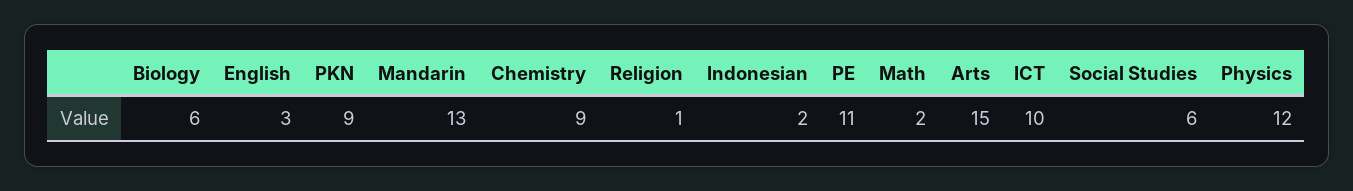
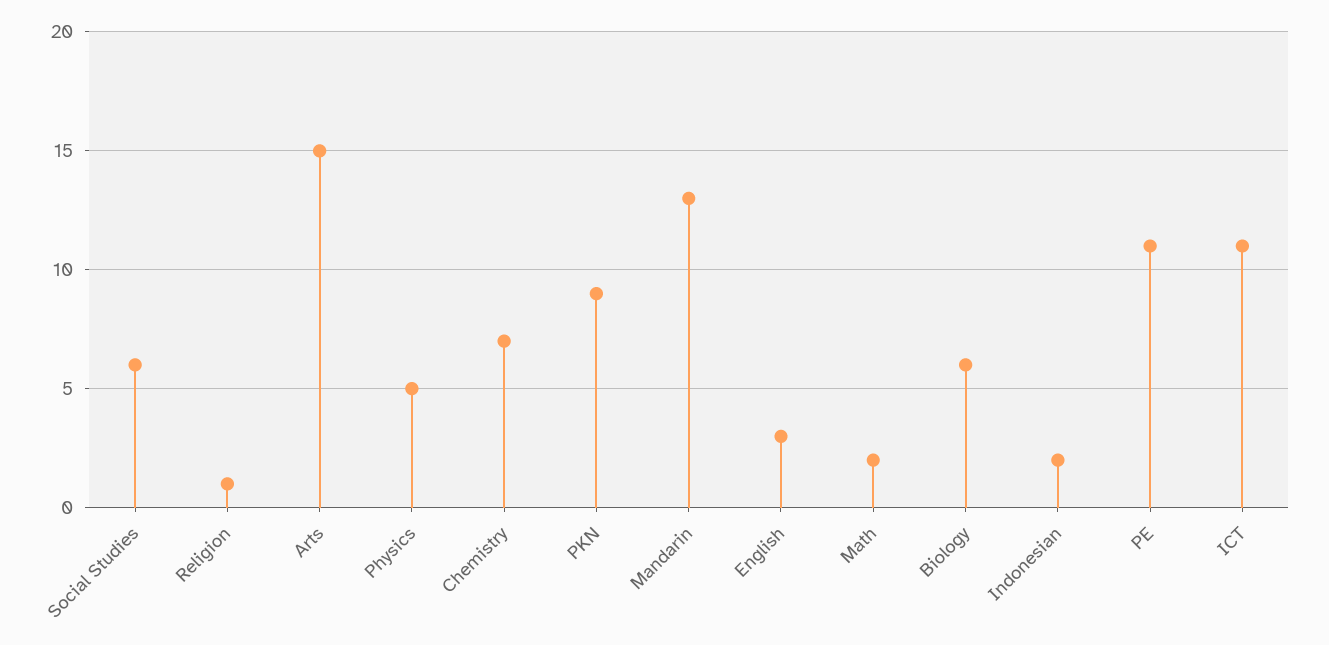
Chemistry: 9 -> 7
ICT: 10 -> 11
Physics: 12 -> 5

